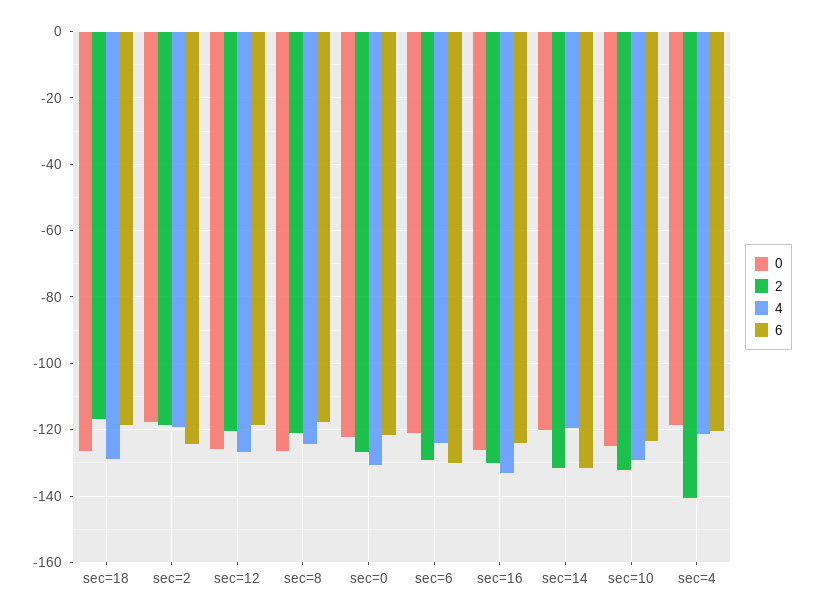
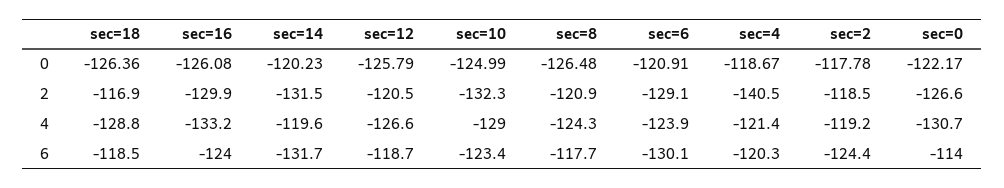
6, sec=0: -122 -> -114

